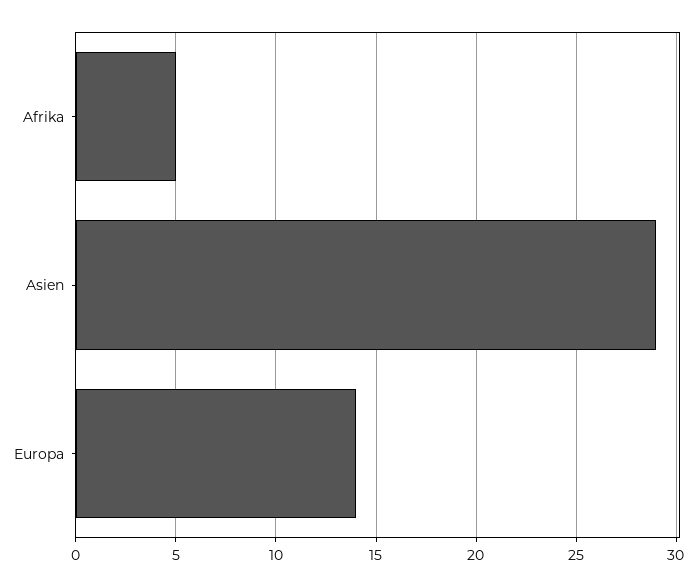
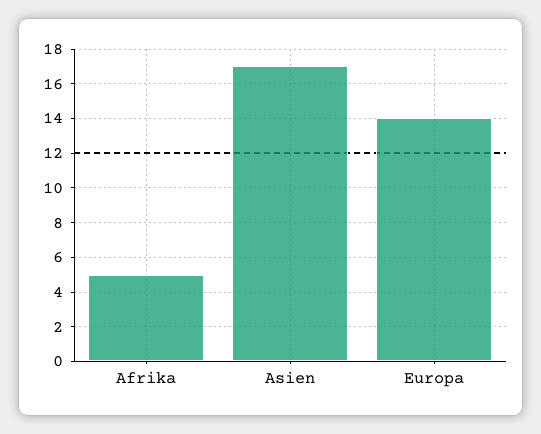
Asien: 29 -> 17

